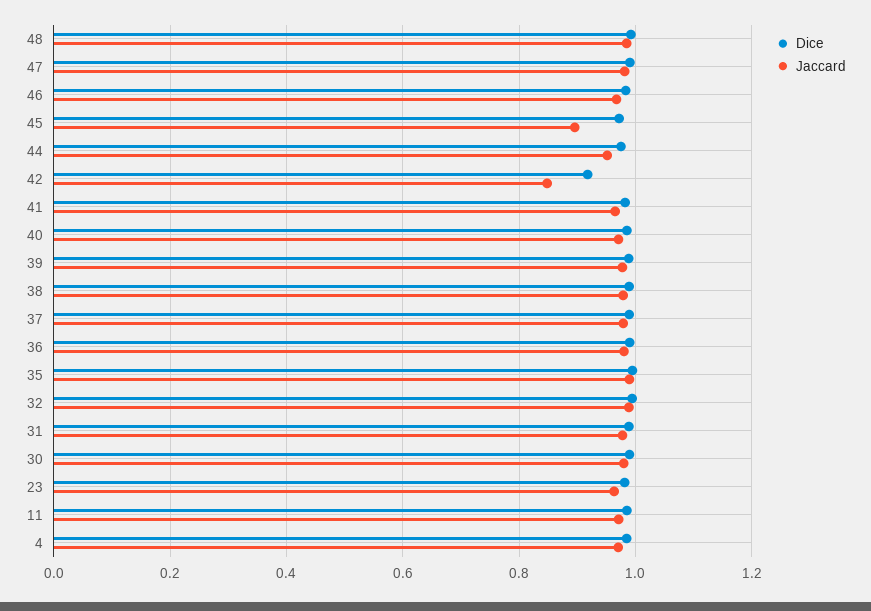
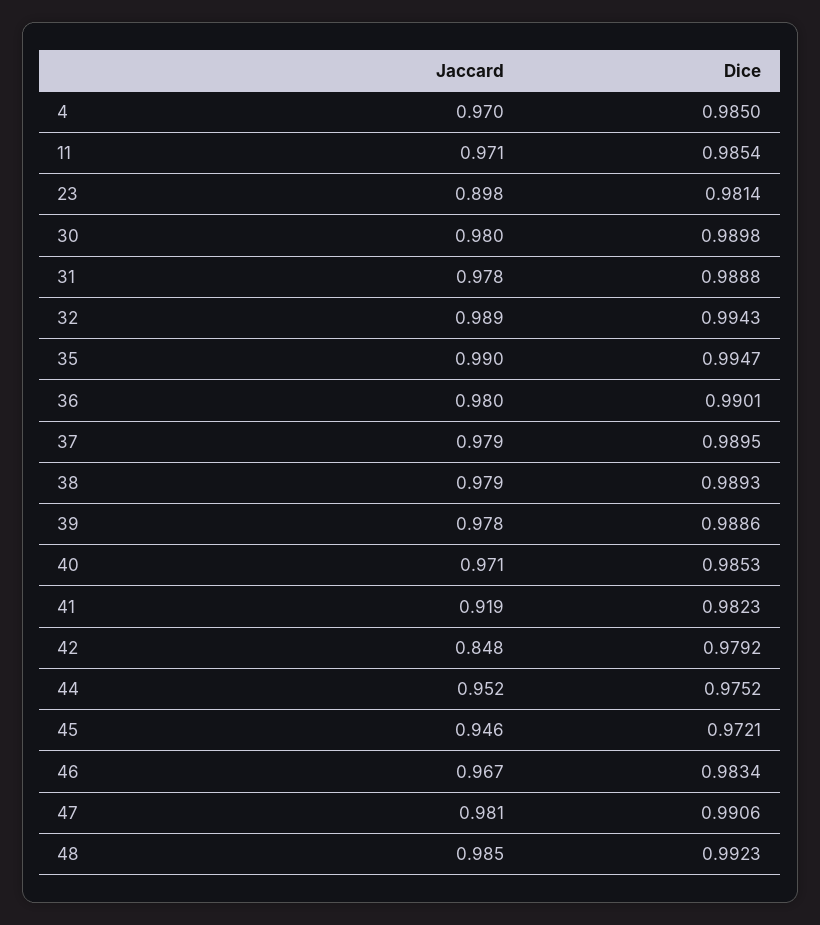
Jaccard, 45: 0.9 -> 0.946
Dice, 42: 0.92 -> 0.9792
Jaccard, 41: 0.96 -> 0.919
Jaccard, 23: 0.96 -> 0.898

